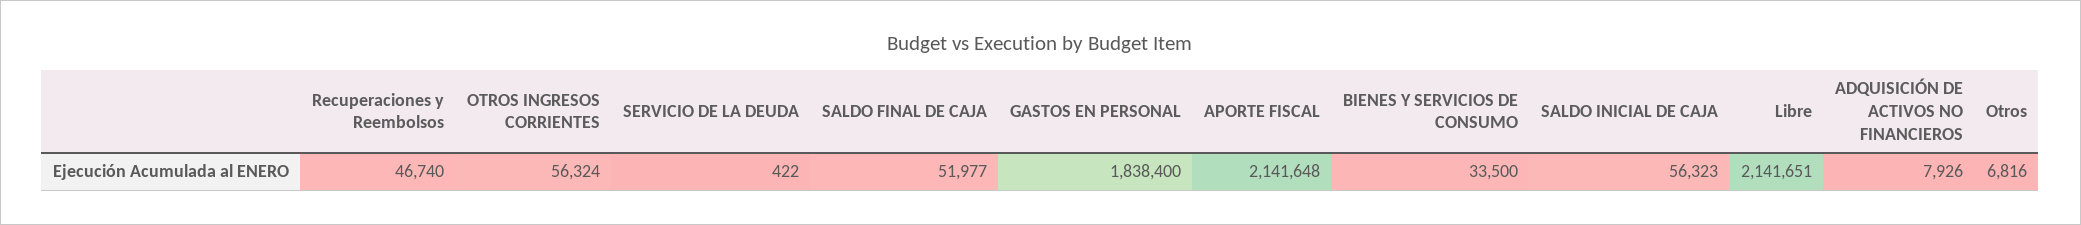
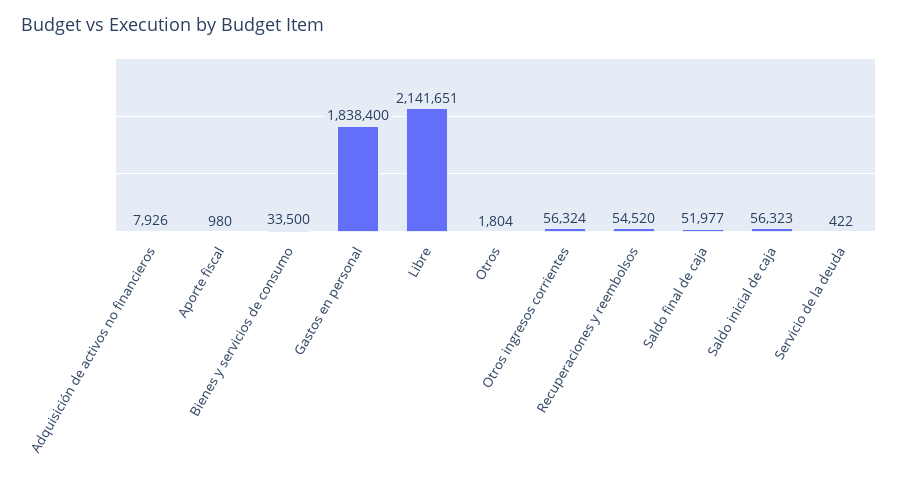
Recuperaciones y Reembolsos: 46740 -> 54520
APORTE FISCAL: 2141648 -> 980
Otros: 6816 -> 1804

